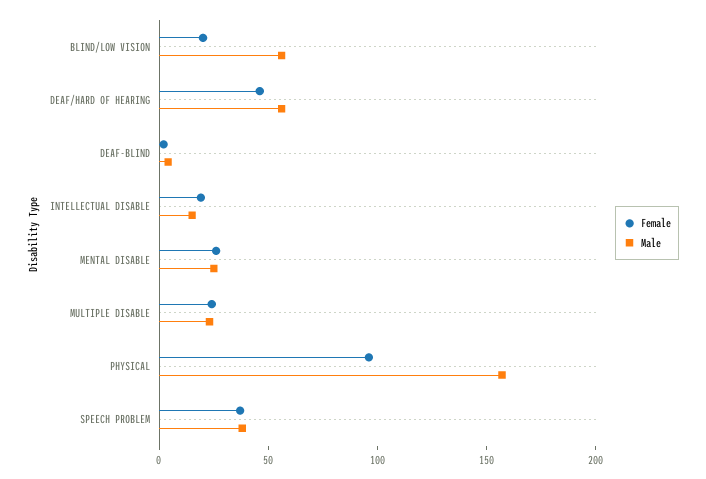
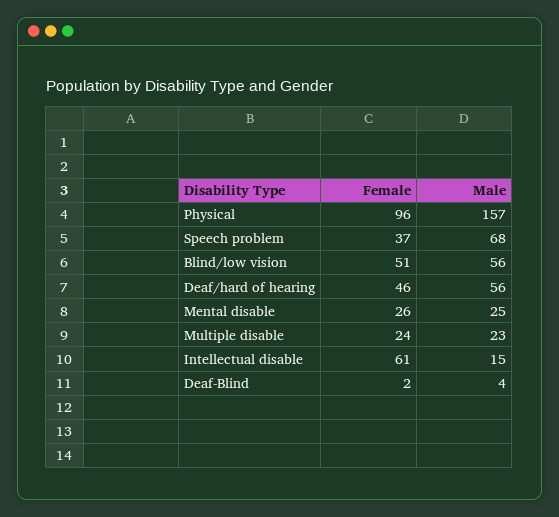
Female, BLIND/LOW VISION: 20 -> 51
Female, INTELLECTUAL DISABLE: 20 -> 61
Male, SPEECH PROBLEM: 40 -> 68

